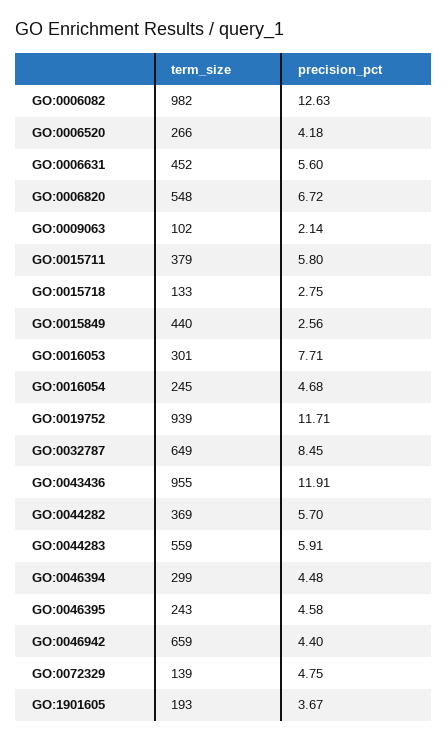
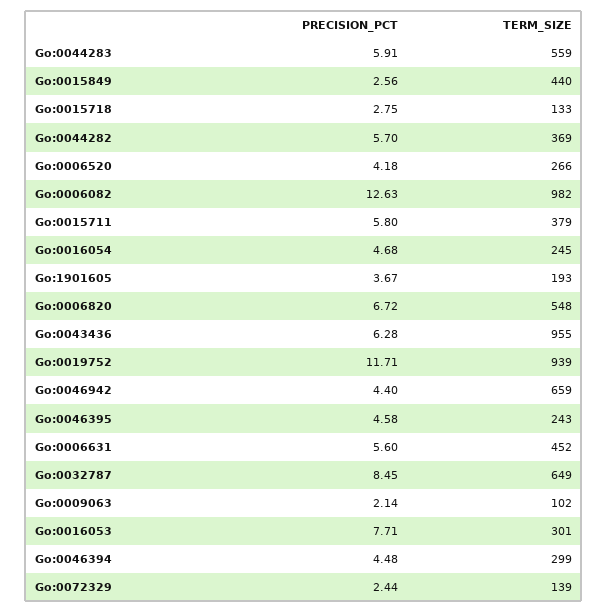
precision_pct, GO:0043436: 11.91 -> 6.28
precision_pct, GO:0072329: 4.75 -> 2.44

